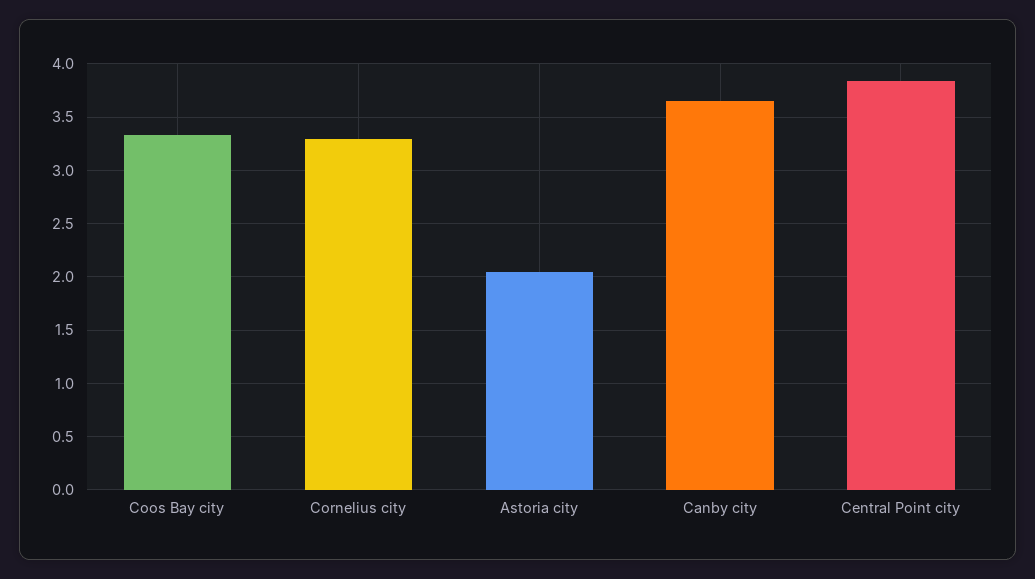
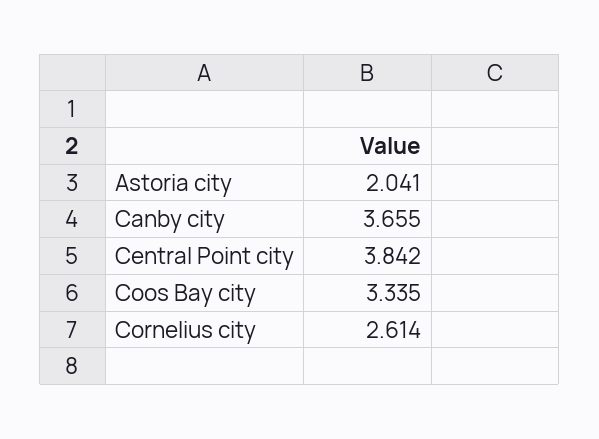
Cornelius city: 3.3 -> 2.614

